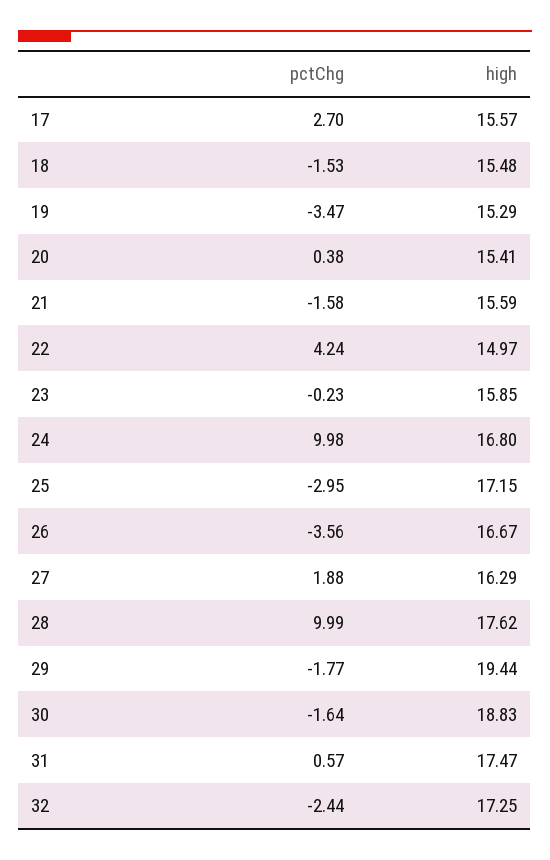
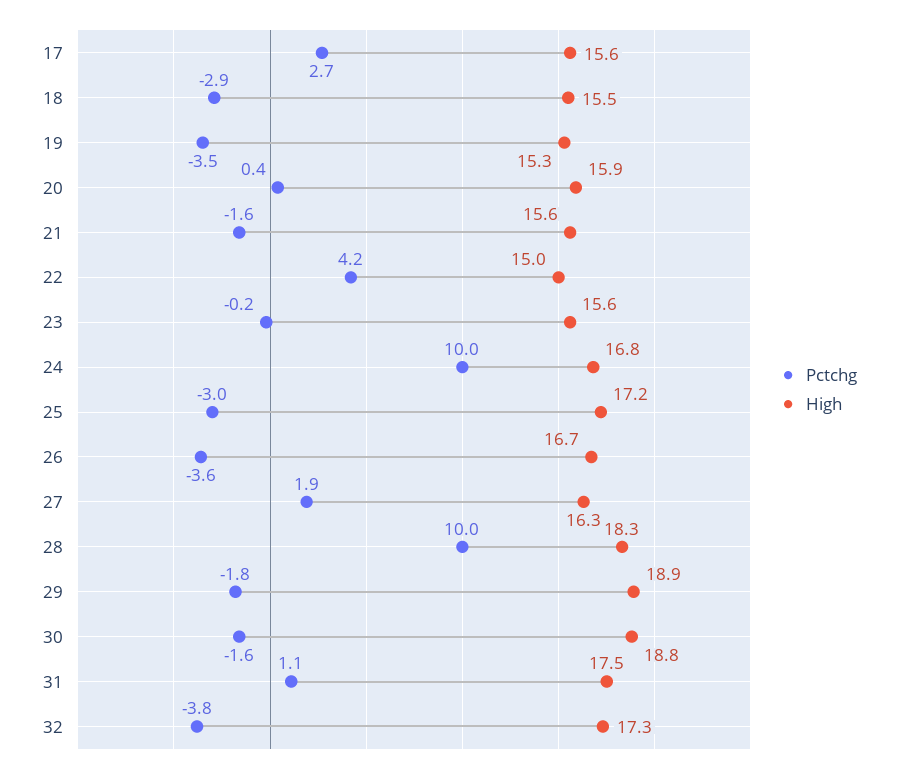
pctChg, 18: -1.53 -> -2.9
high, 20: 15.41 -> 15.9
high, 23: 15.85 -> 15.6
high, 28: 17.62 -> 18.3
high, 29: 19.44 -> 18.9
pctChg, 31: 0.57 -> 1.1
pctChg, 32: -2.44 -> -3.8

